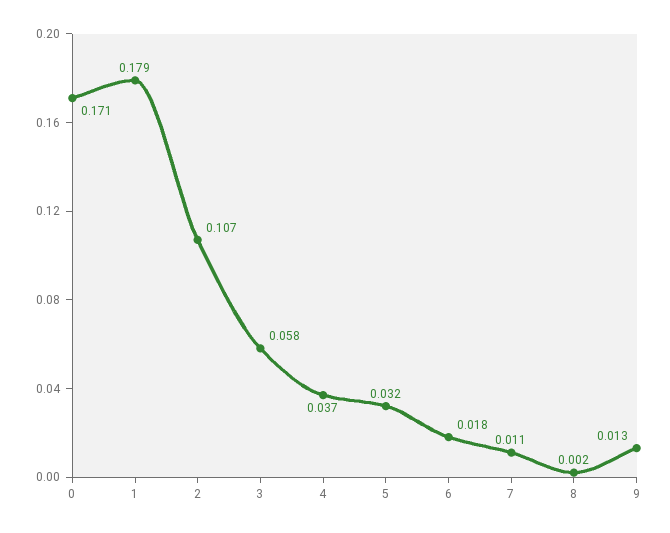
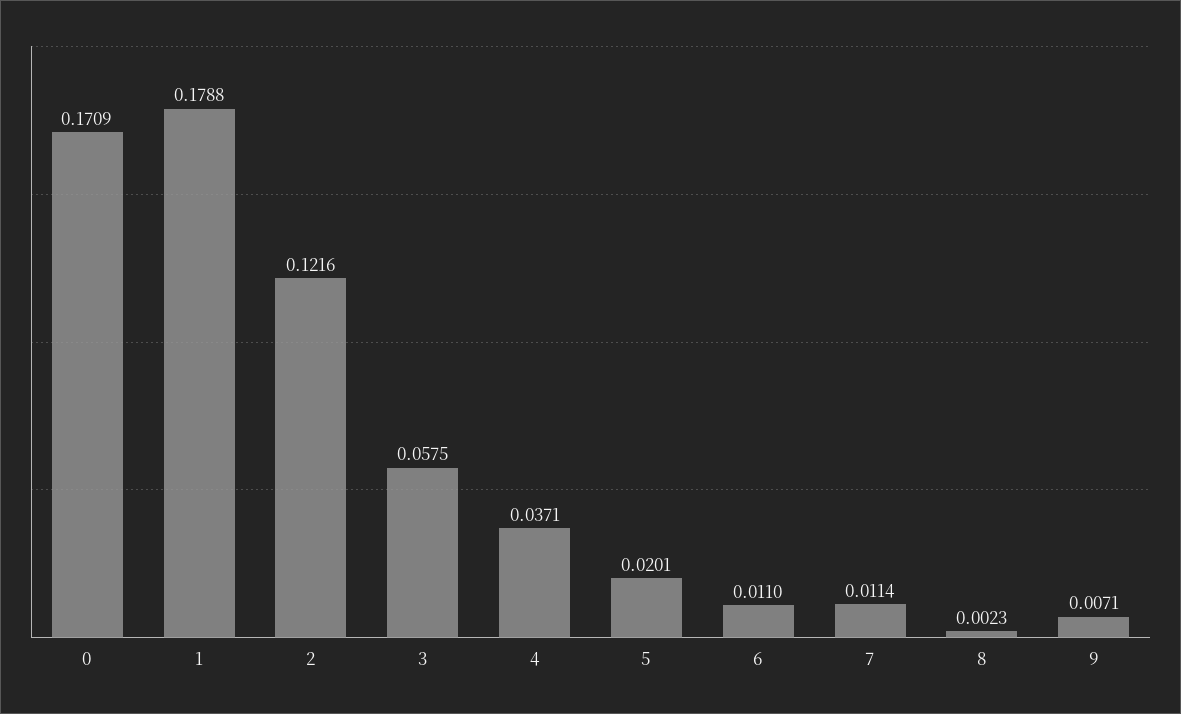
2: 0.107 -> 0.1216
5: 0.032 -> 0.0201
6: 0.018 -> 0.011
9: 0.013 -> 0.0071

